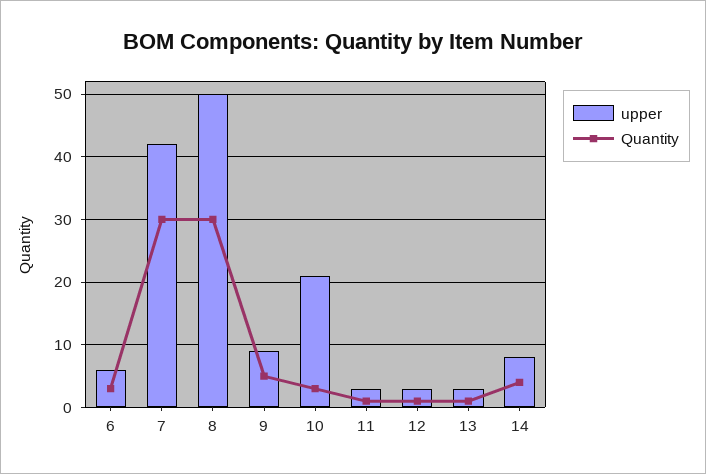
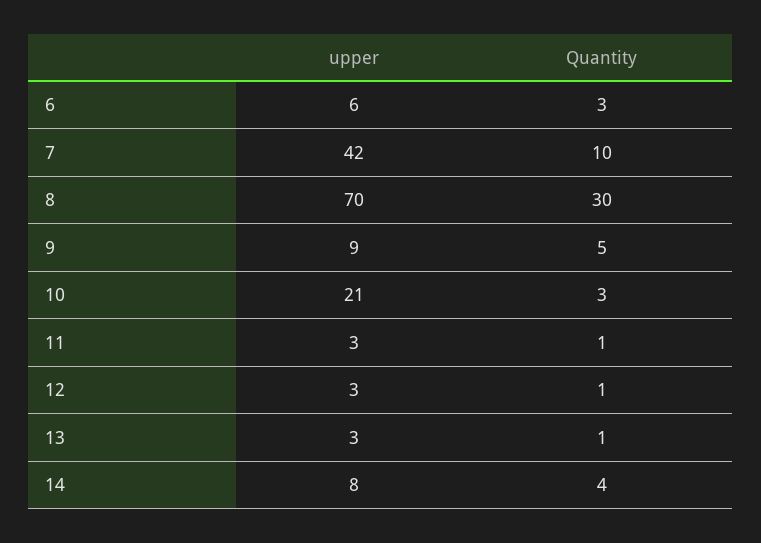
Quantity, 7: 30 -> 10
upper, 8: 50 -> 70

